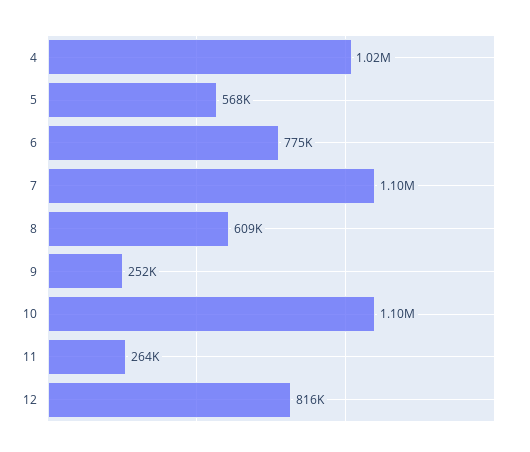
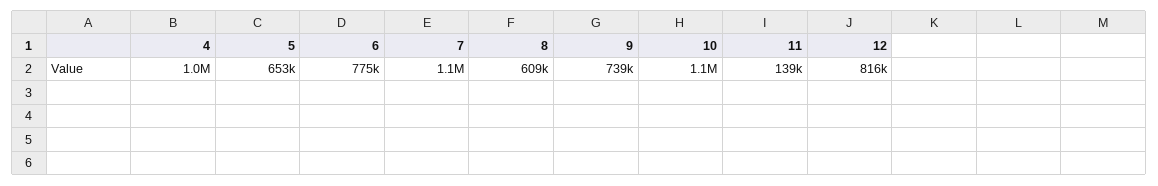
5: 568000 -> 653000
9: 252000 -> 739000
11: 264000 -> 139000

